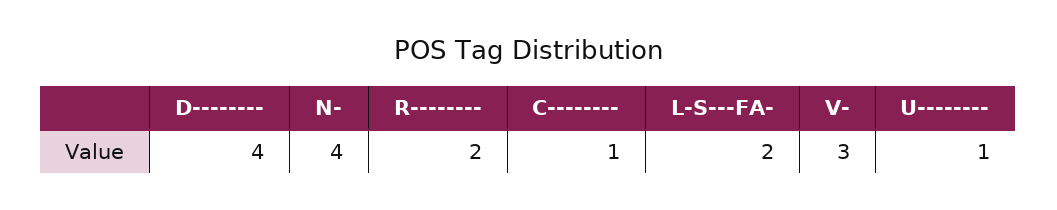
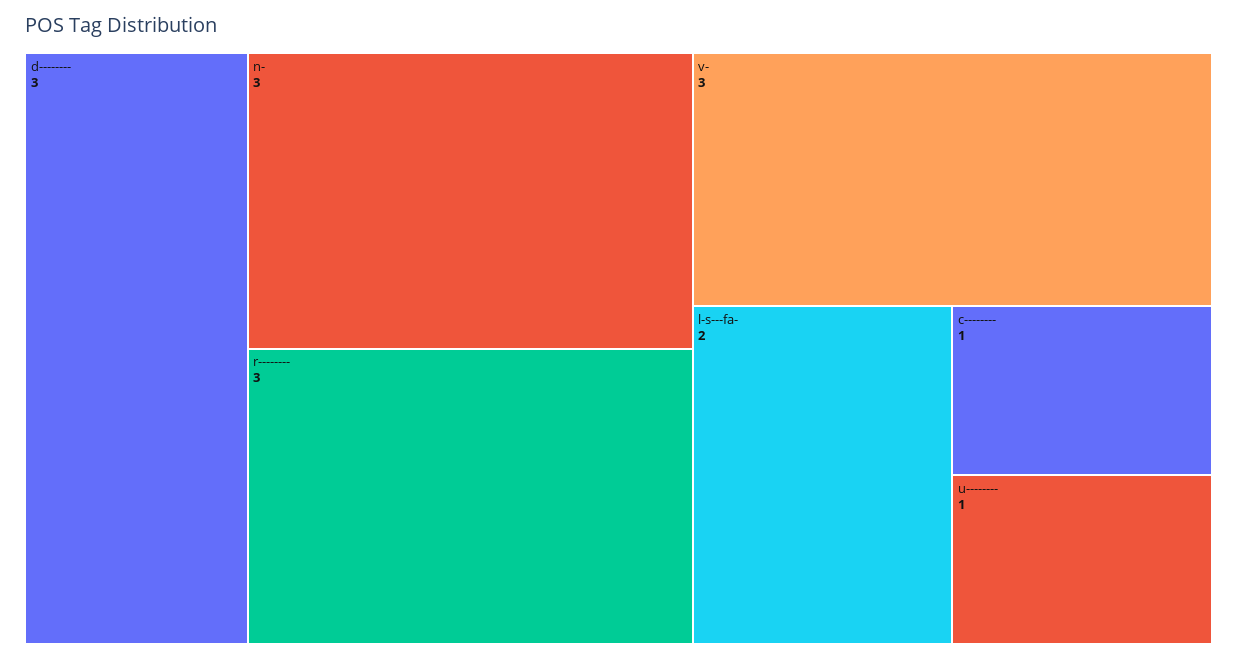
D--------: 4 -> 3
N-: 4 -> 3
R--------: 2 -> 3

